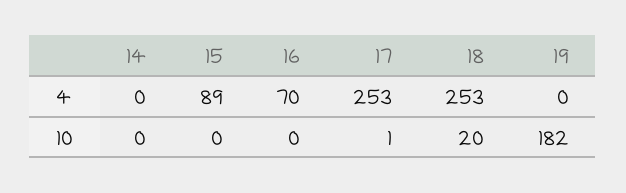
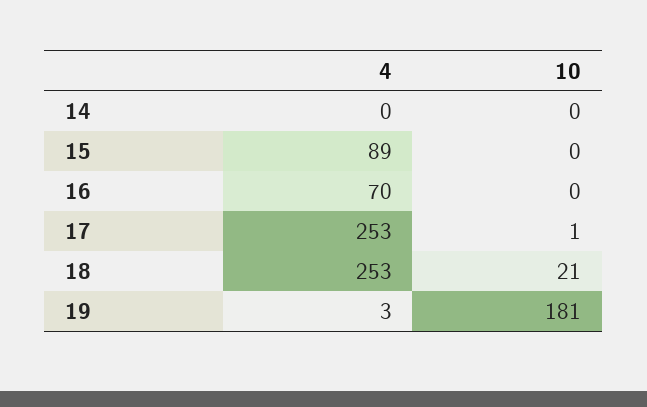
19, 4: 0 -> 3
18, 10: 20 -> 21
19, 10: 182 -> 181

